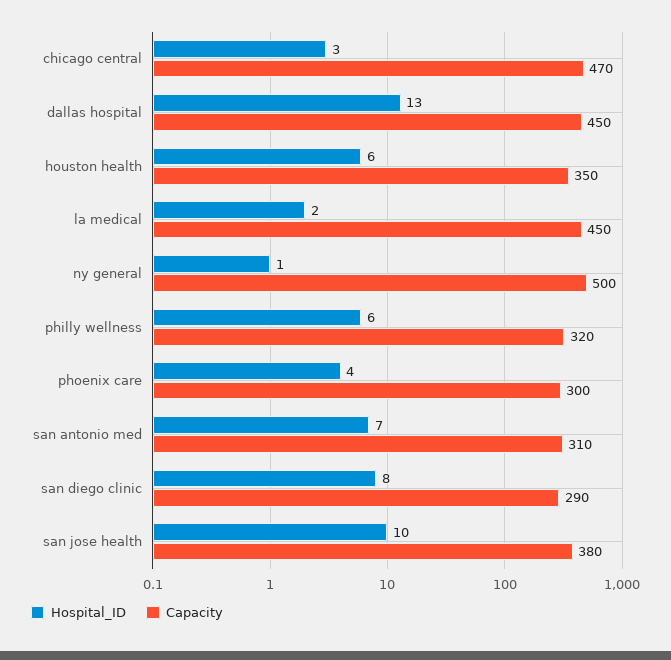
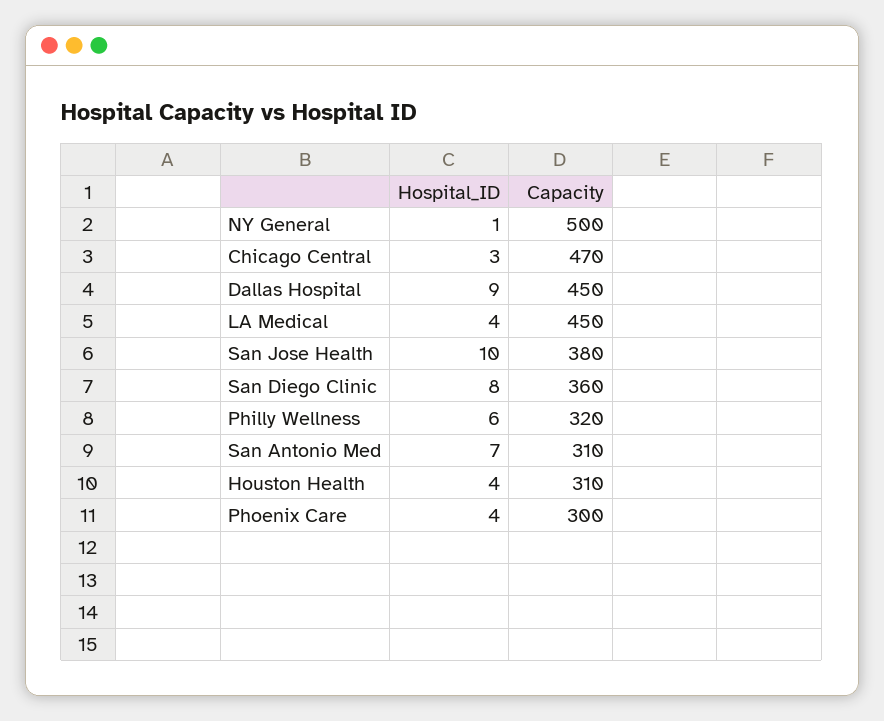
Hospital_ID, dallas hospital: 13 -> 9
Hospital_ID, houston health: 6 -> 4
Capacity, houston health: 350 -> 310
Hospital_ID, la medical: 2 -> 4
Capacity, san diego clinic: 290 -> 360

